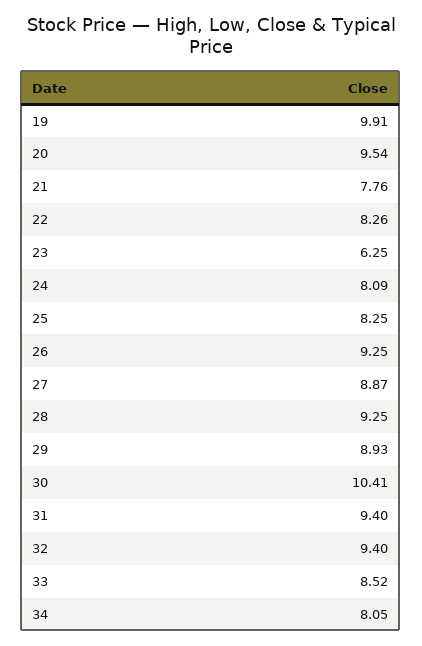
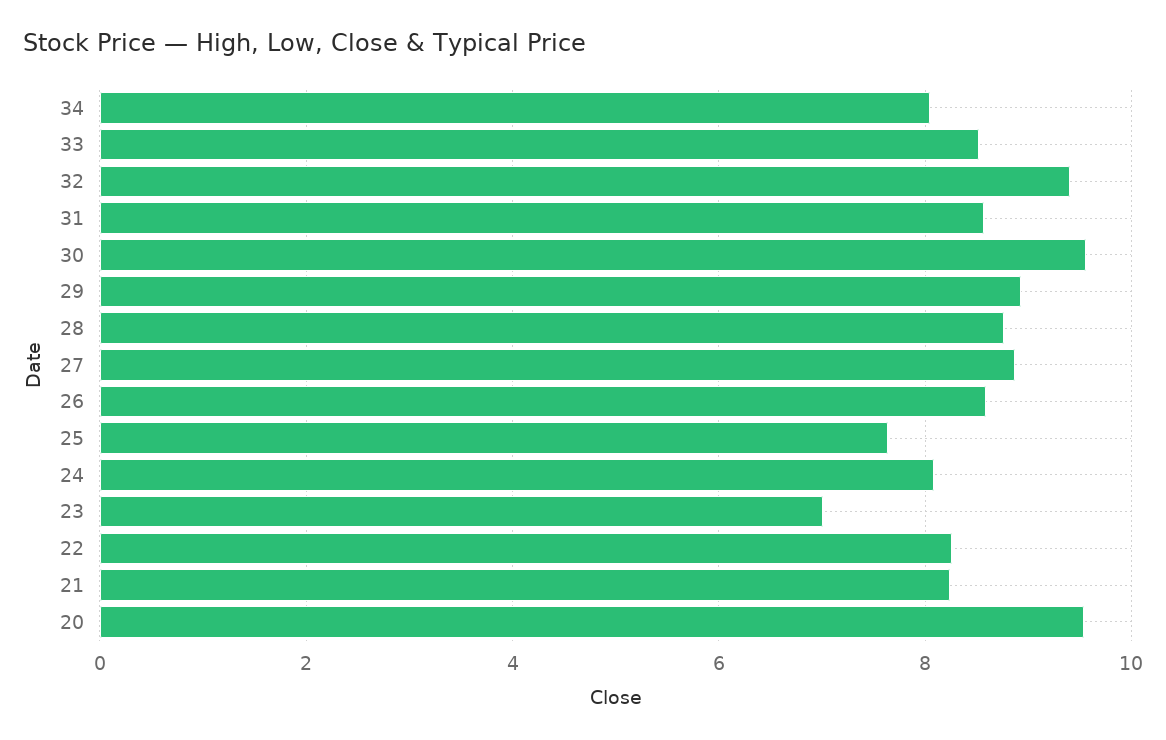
19: 9.91 -> none
21: 7.76 -> 8.2
23: 6.25 -> 7
25: 8.25 -> 7.6
26: 9.25 -> 8.6
28: 9.25 -> 8.8
30: 10.41 -> 9.6
31: 9.4 -> 8.6

